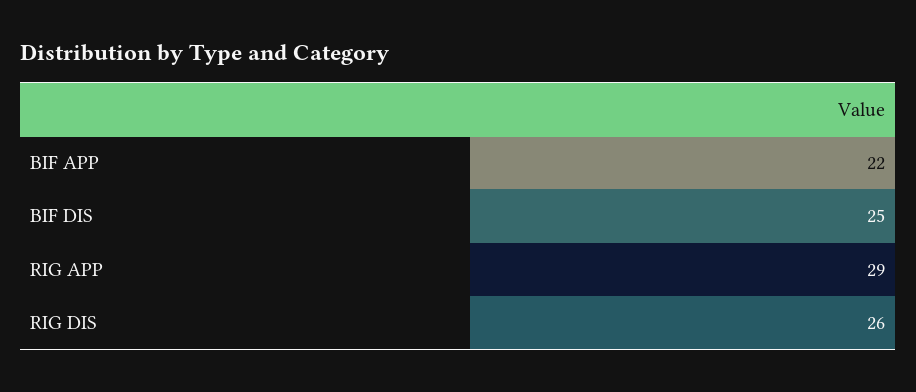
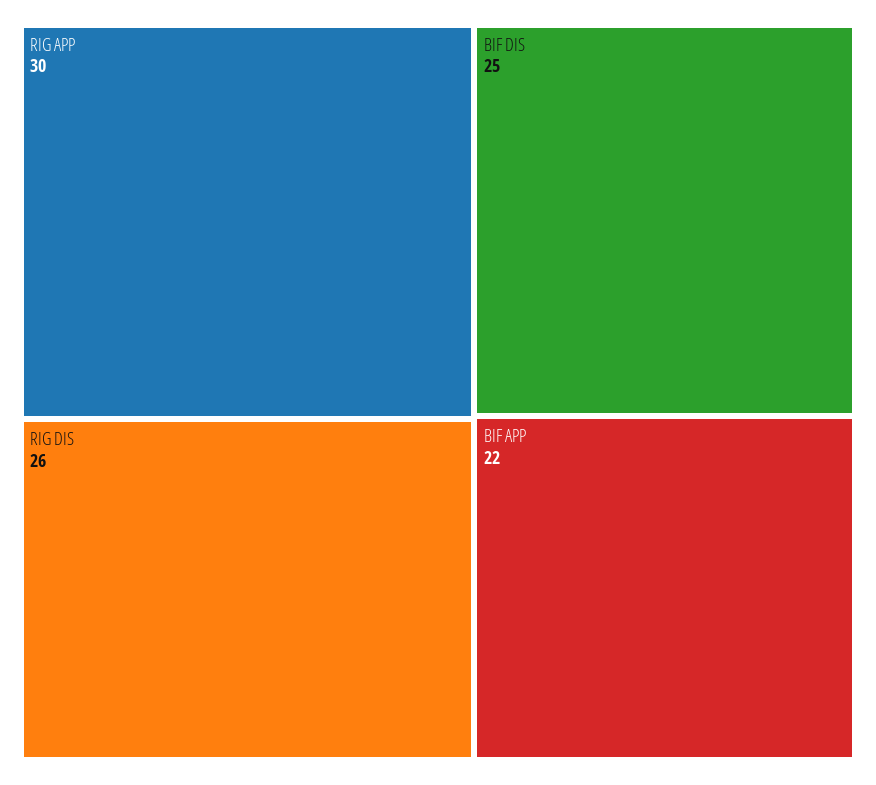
RIG APP: 29 -> 30

